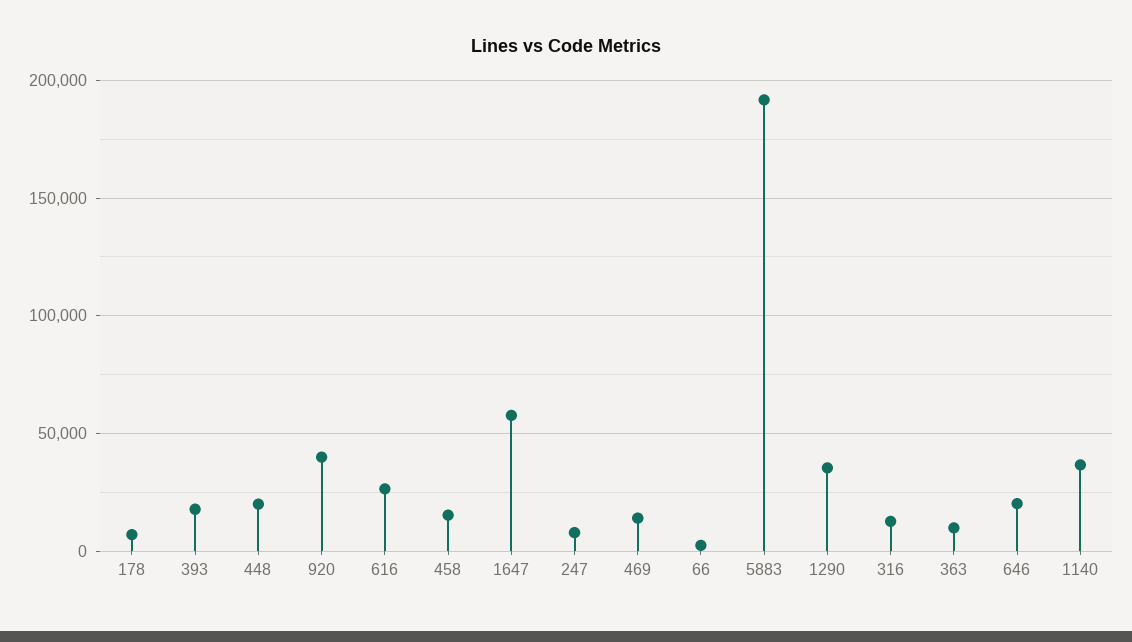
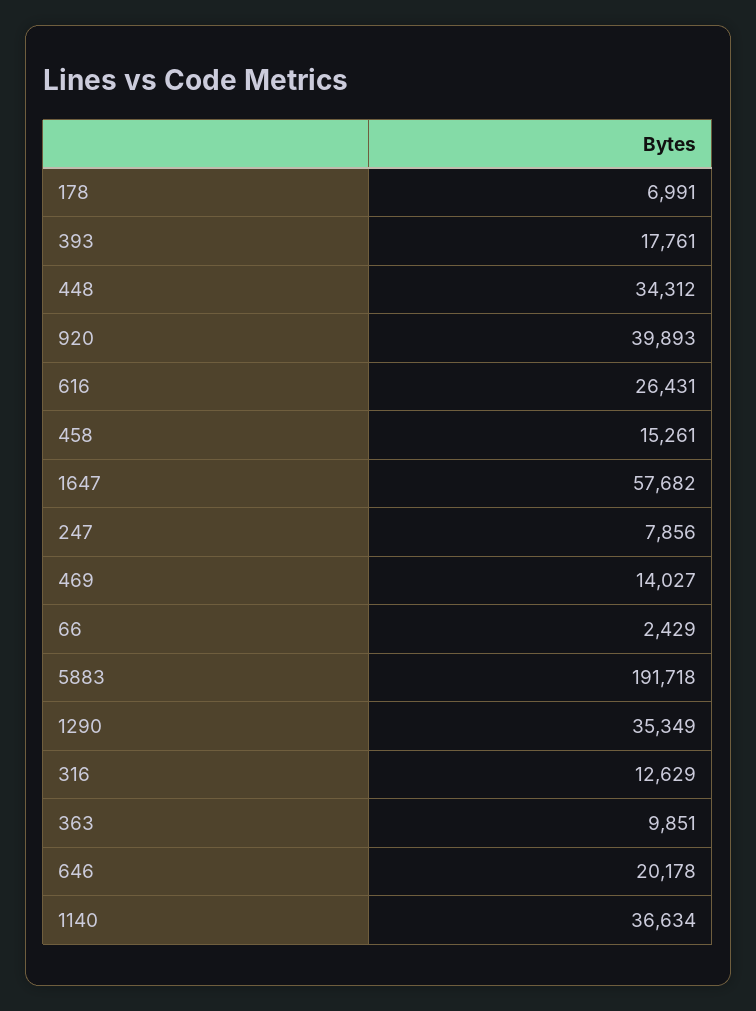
448: 20000 -> 34312

